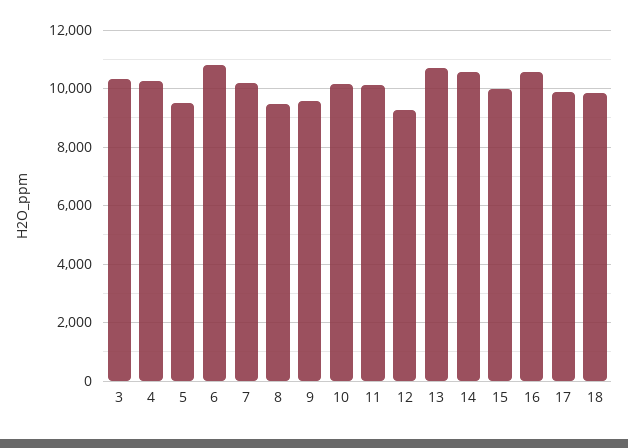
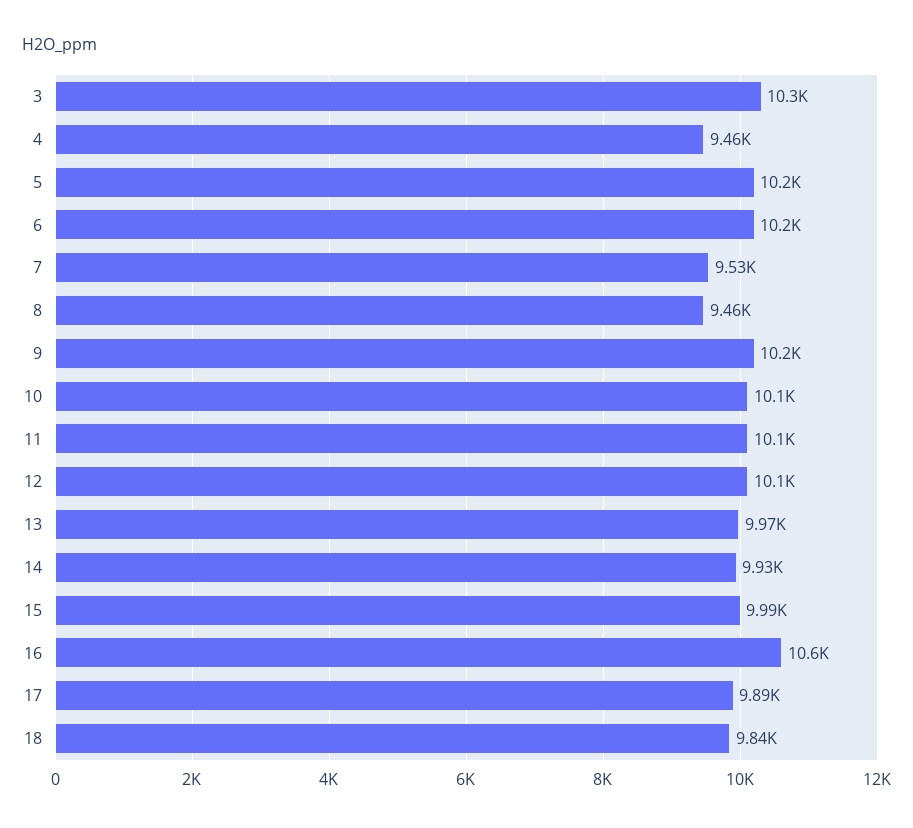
4: 10250 -> 9460
5: 9500 -> 10200
6: 10750 -> 10200
7: 10250 -> 9530
9: 9500 -> 10200
12: 9250 -> 10100
13: 10750 -> 9970
14: 10500 -> 9930

